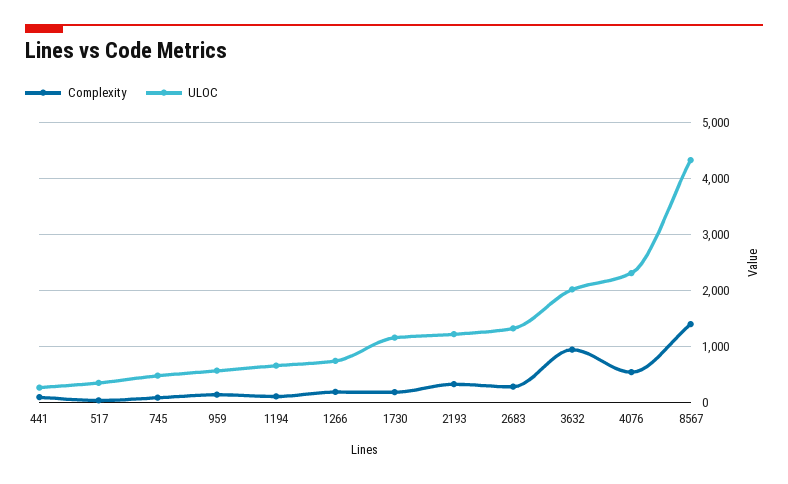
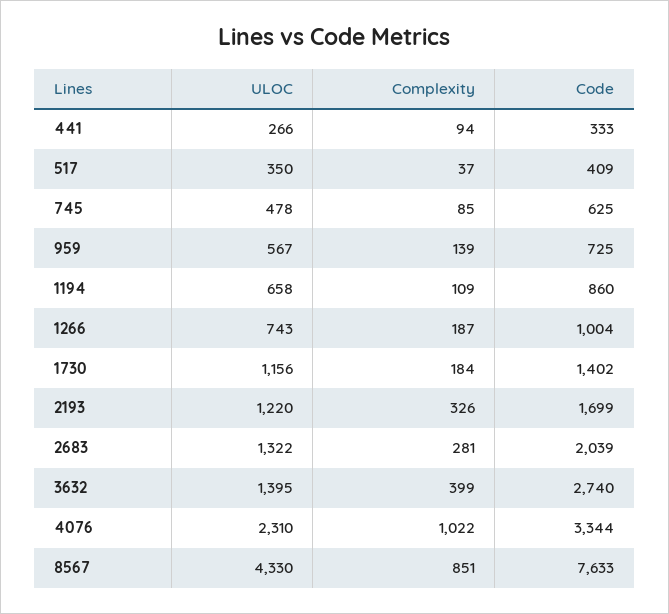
Complexity, 3632: 1000 -> 399
ULOC, 3632: 2000 -> 1395
Complexity, 4076: 600 -> 1022
Complexity, 8567: 1400 -> 851
Code, 441: none -> 333
Code, 517: none -> 409
Code, 745: none -> 625
Code, 959: none -> 725
Code, 1194: none -> 860
Code, 1266: none -> 1004
Code, 1730: none -> 1402
Code, 2193: none -> 1699
Code, 2683: none -> 2039
Code, 3632: none -> 2740
Code, 4076: none -> 3344
Code, 8567: none -> 7633

